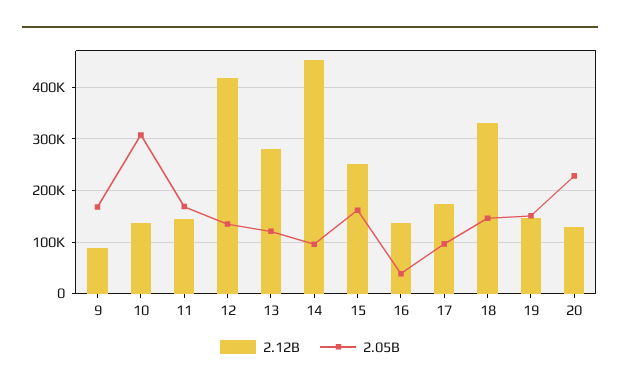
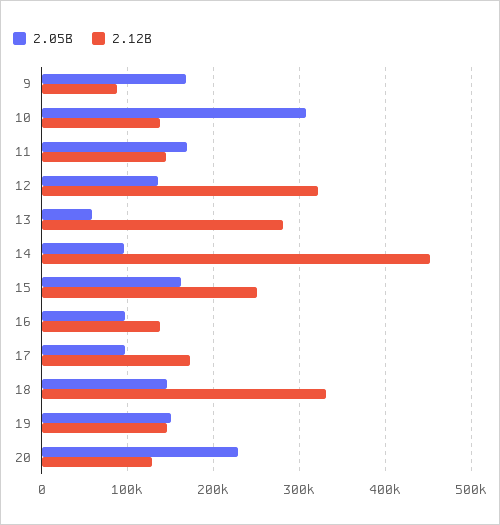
2.12B, 12: 420000 -> 320000
2.05B, 13: 120000 -> 60000
2.05B, 16: 40000 -> 100000

